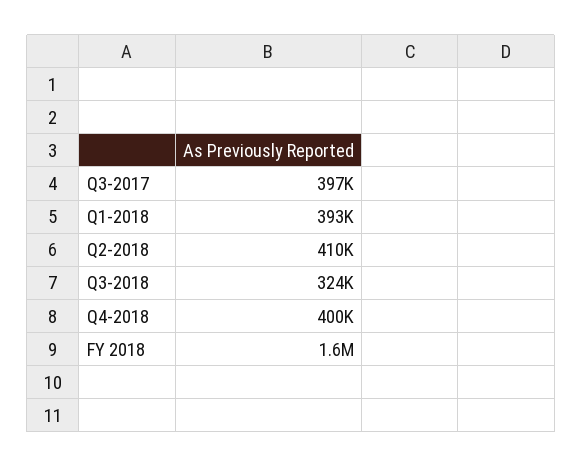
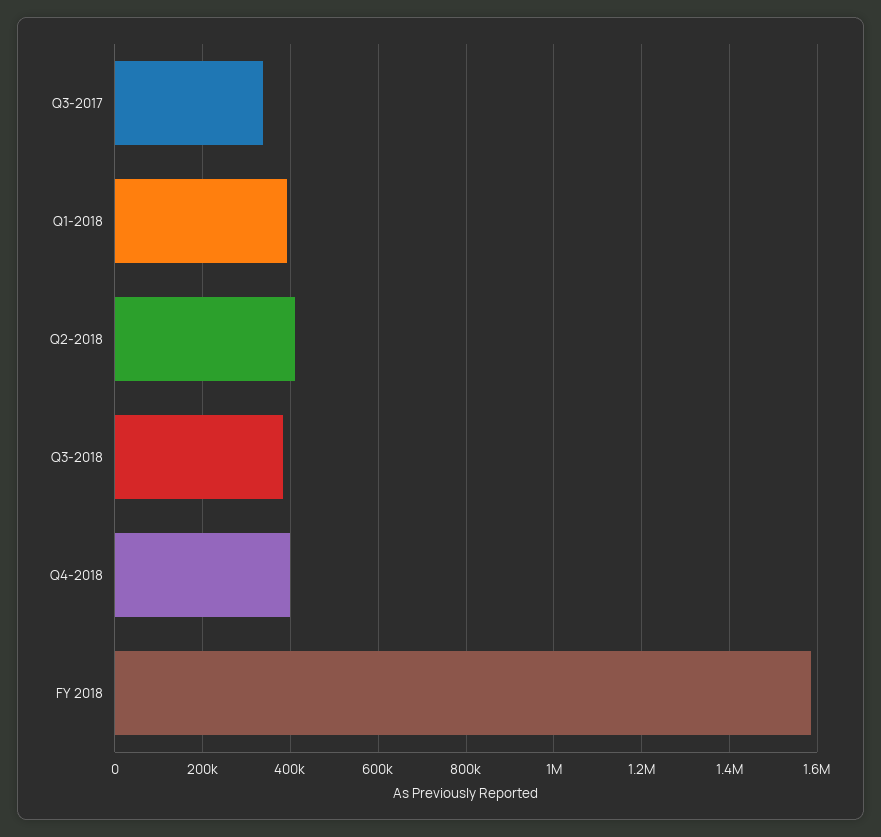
Q3-2017: 397000 -> 340000
Q3-2018: 324000 -> 380000

